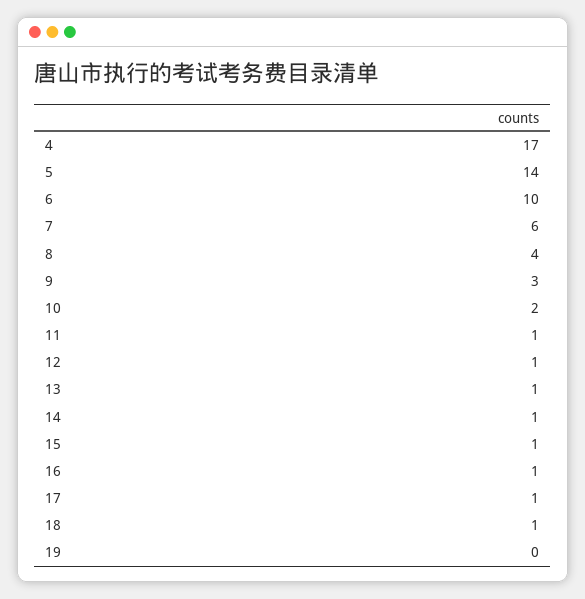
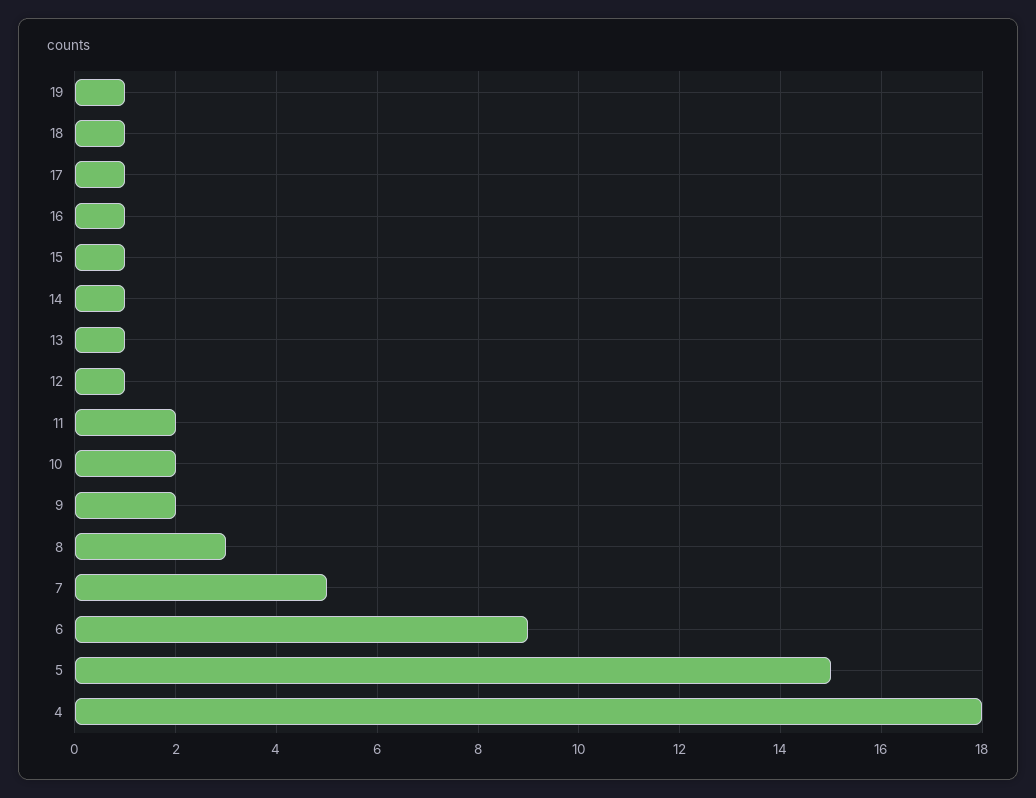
4: 17 -> 18
5: 14 -> 15
6: 10 -> 9
7: 6 -> 5
8: 4 -> 3
9: 3 -> 2
11: 1 -> 2
19: 0 -> 1

